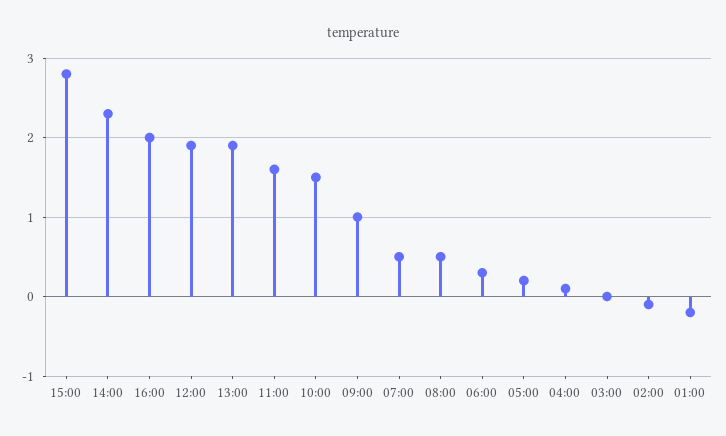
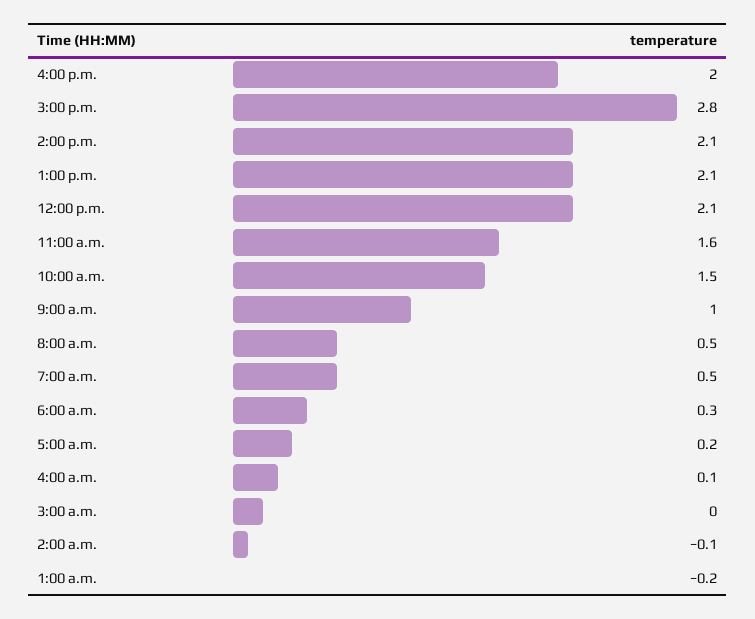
14:00: 2.3 -> 2.1
12:00: 1.9 -> 2.1
13:00: 1.9 -> 2.1

